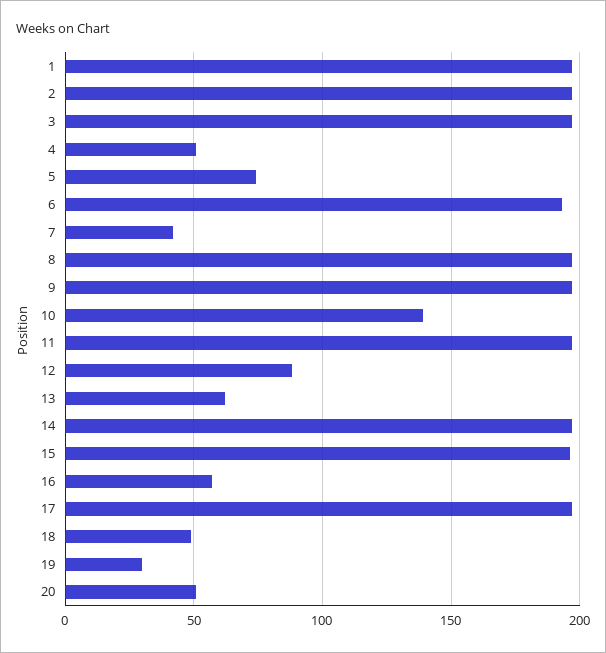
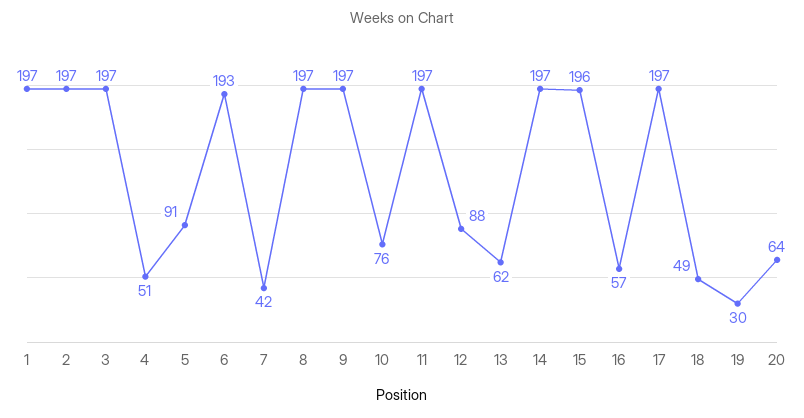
5: 75 -> 91
10: 140 -> 76
20: 50 -> 64

